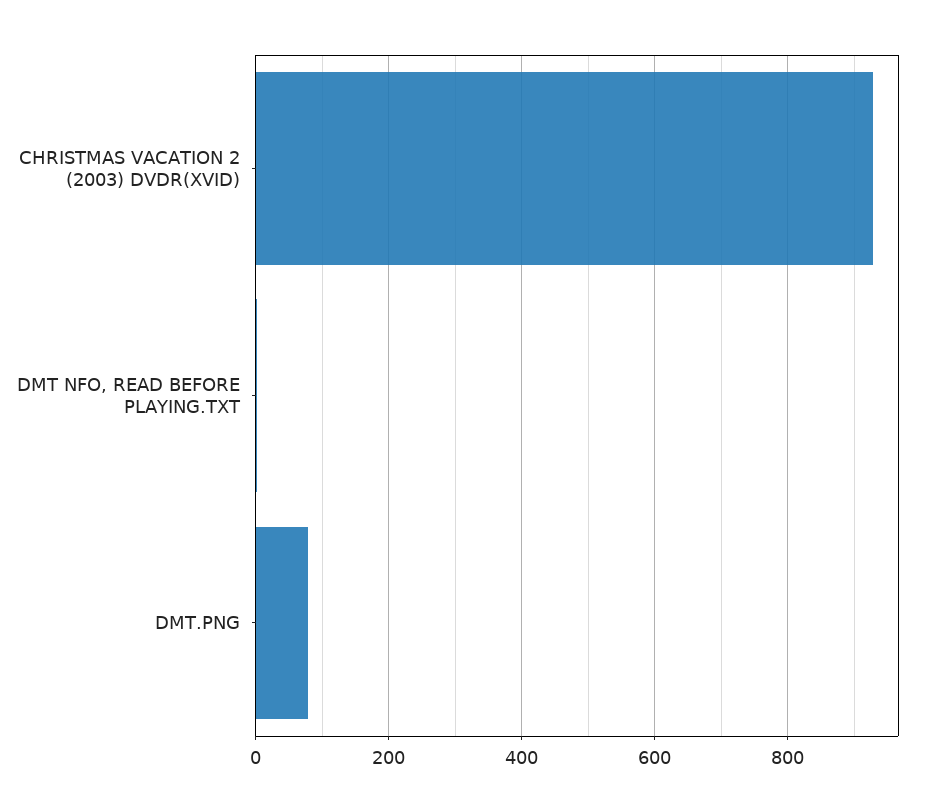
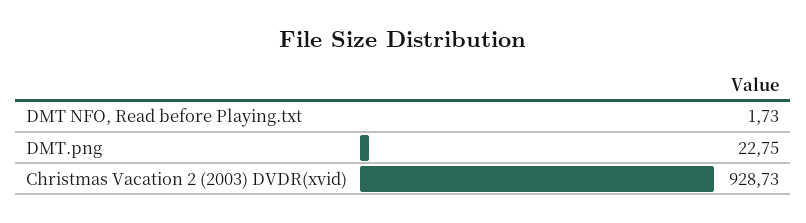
DMT.PNG: 80 -> 22.75

